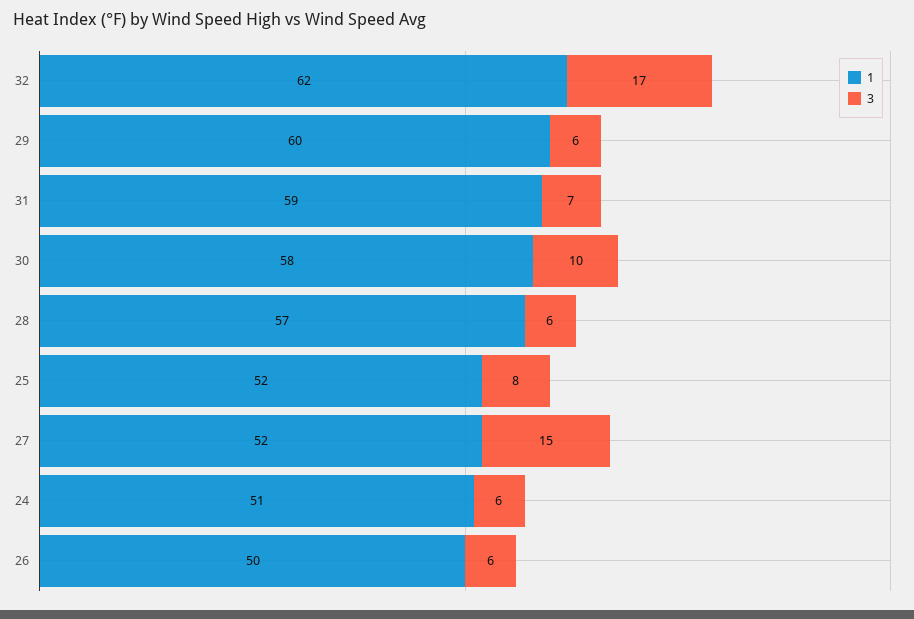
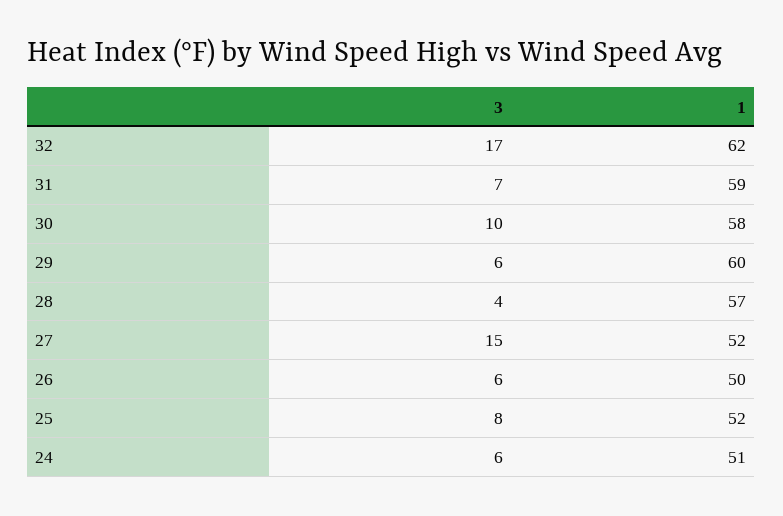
3, 28: 6 -> 4

